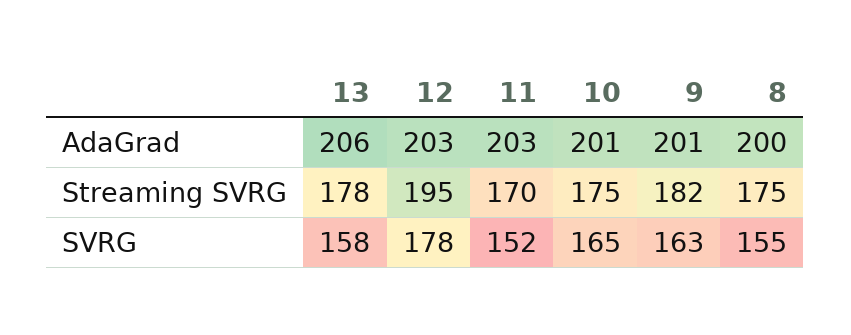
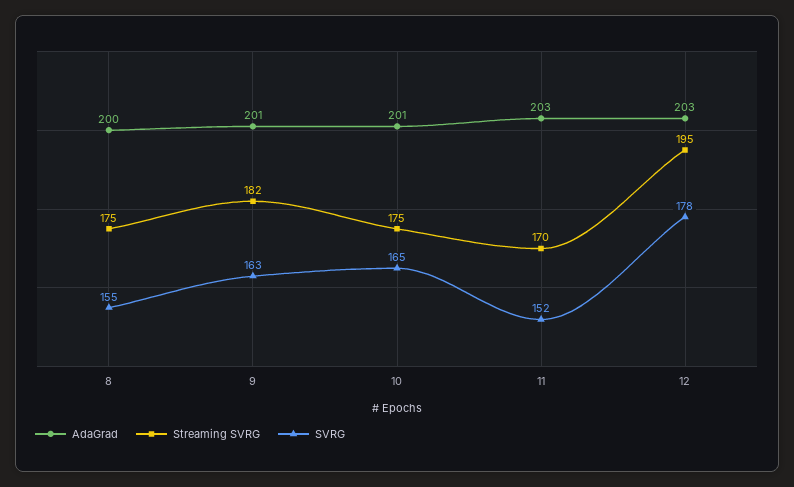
AdaGrad, 13: 206 -> none
Streaming SVRG, 13: 178 -> none
SVRG, 13: 158 -> none

